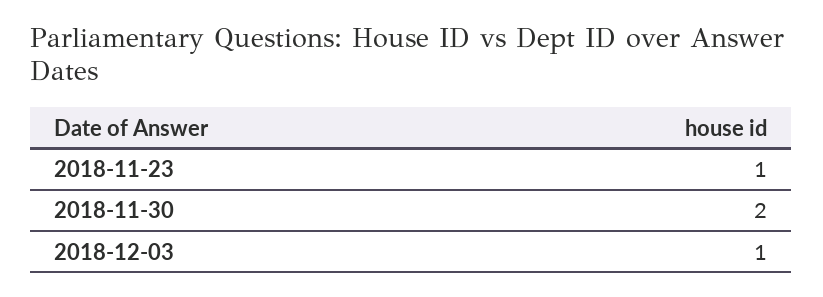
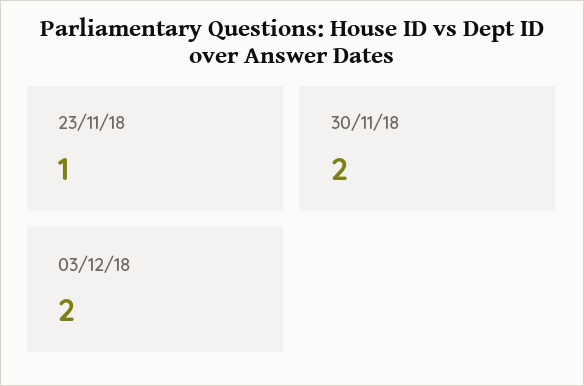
2018-12-03: 1 -> 2

